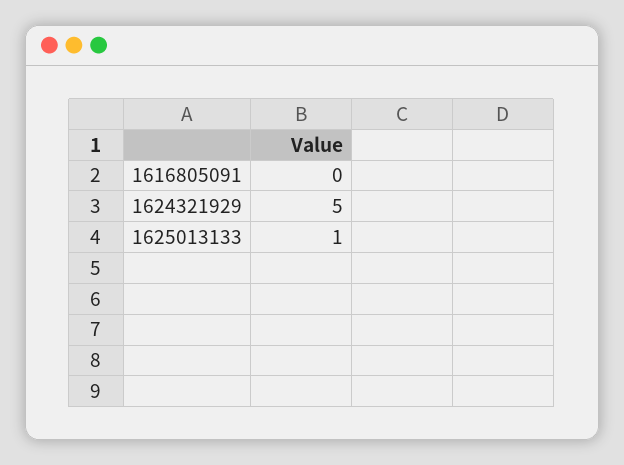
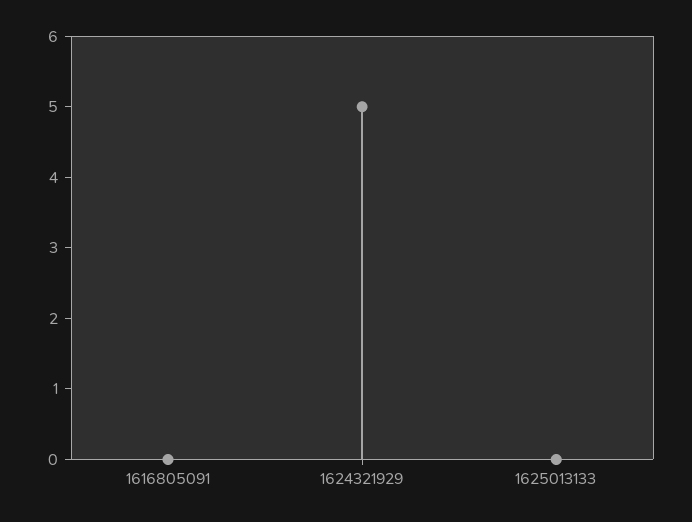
1625013133: 1 -> 0

